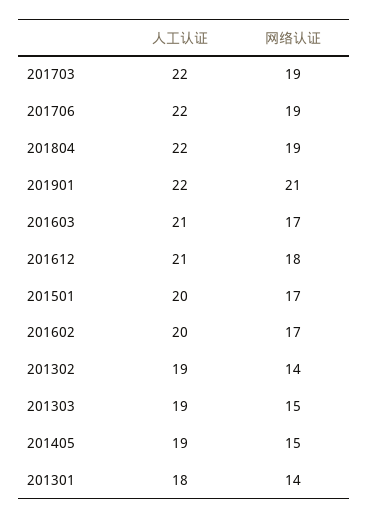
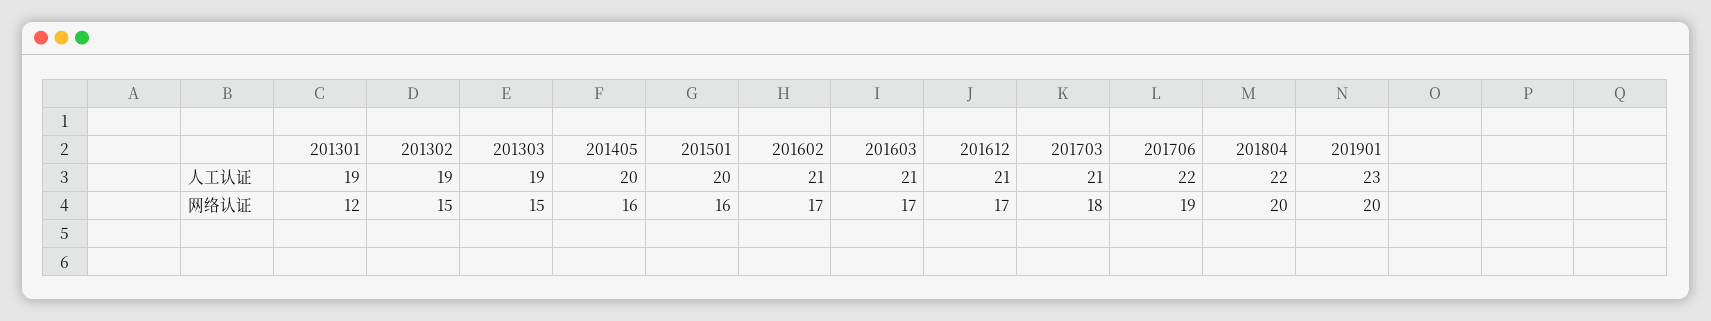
人工认证, 201703: 22 -> 21
网络认证, 201703: 19 -> 18
网络认证, 201804: 19 -> 20
人工认证, 201901: 22 -> 23
网络认证, 201901: 21 -> 20
网络认证, 201612: 18 -> 17
网络认证, 201501: 17 -> 16
人工认证, 201602: 20 -> 21
网络认证, 201302: 14 -> 15
人工认证, 201405: 19 -> 20
网络认证, 201405: 15 -> 16
人工认证, 201301: 18 -> 19
网络认证, 201301: 14 -> 12

